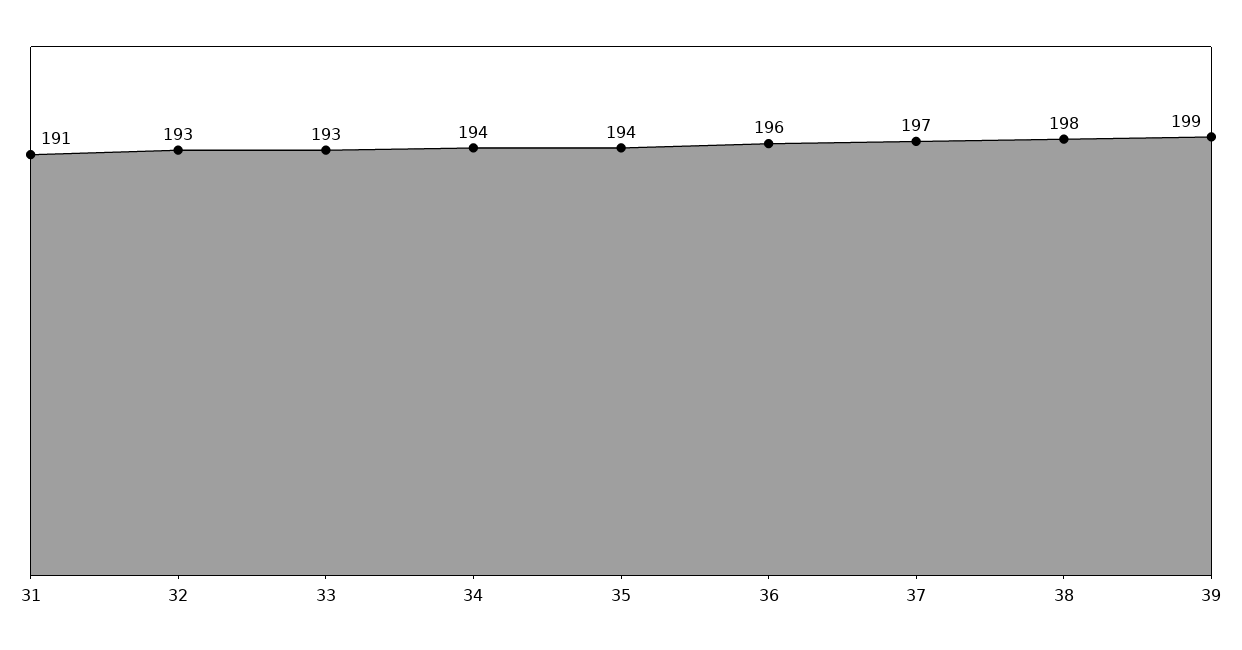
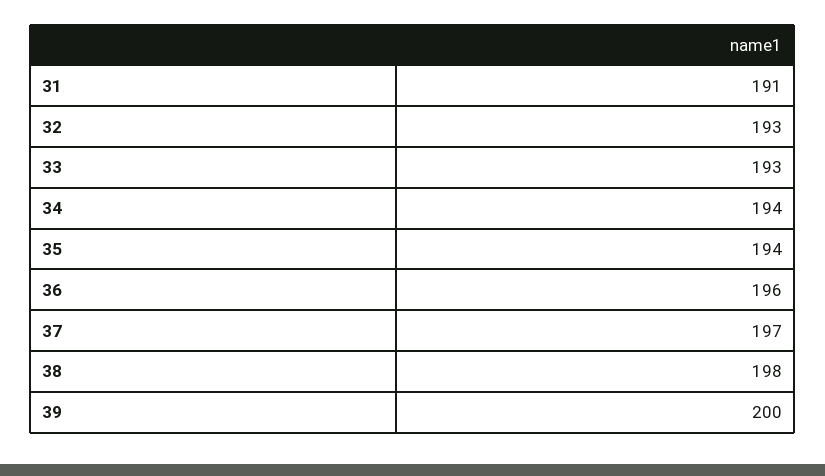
39: 199 -> 200

